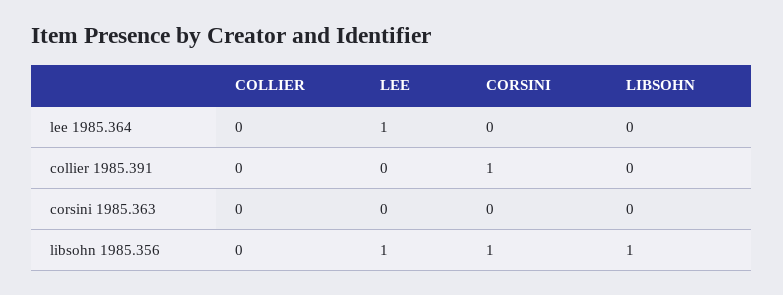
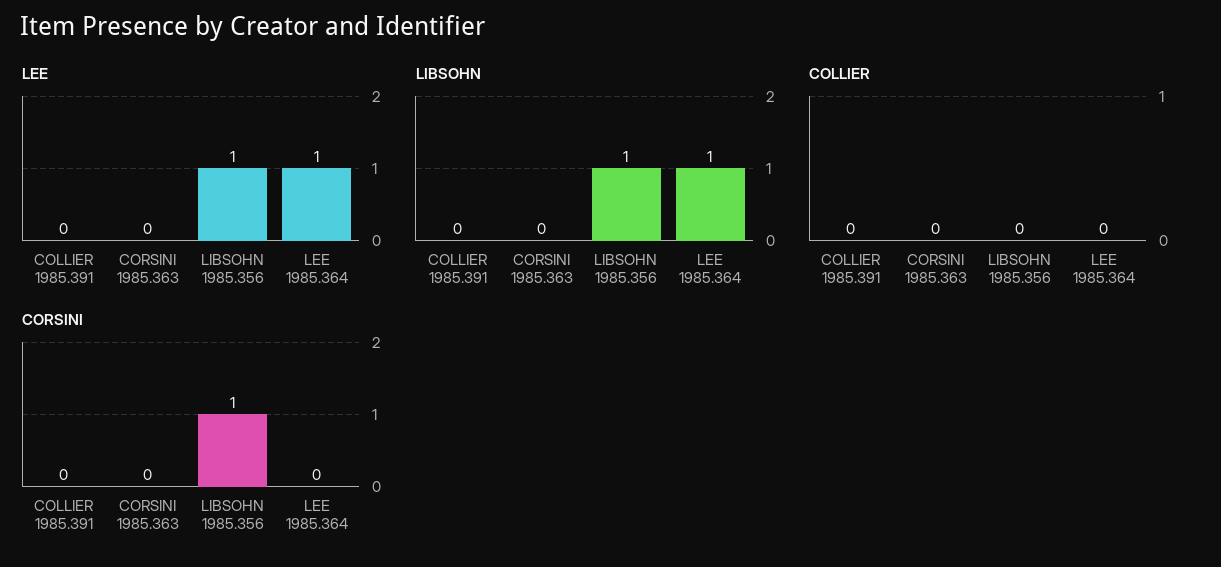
LIBSOHN, lee 1985.364: 0 -> 1
CORSINI, collier 1985.391: 1 -> 0

